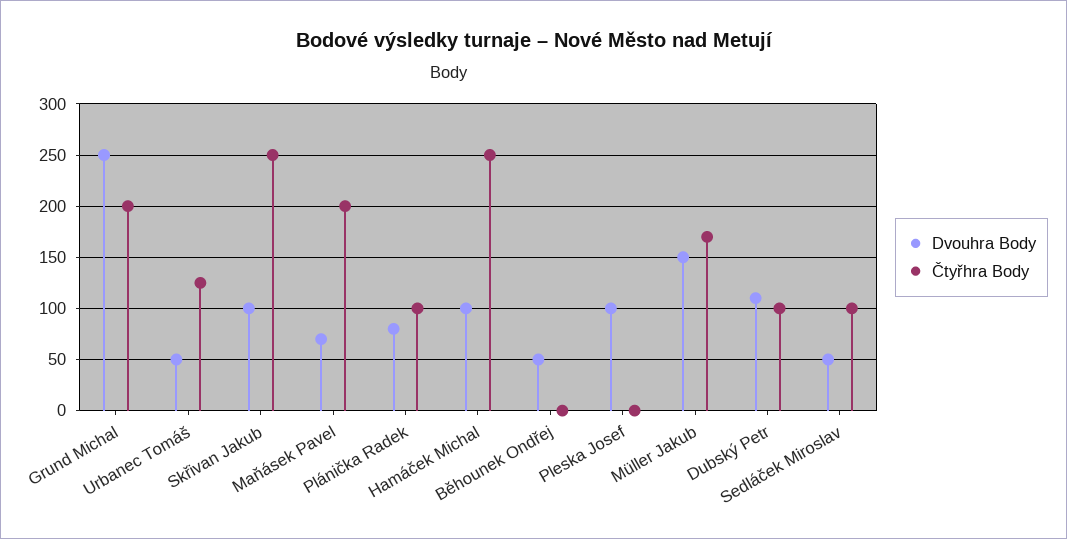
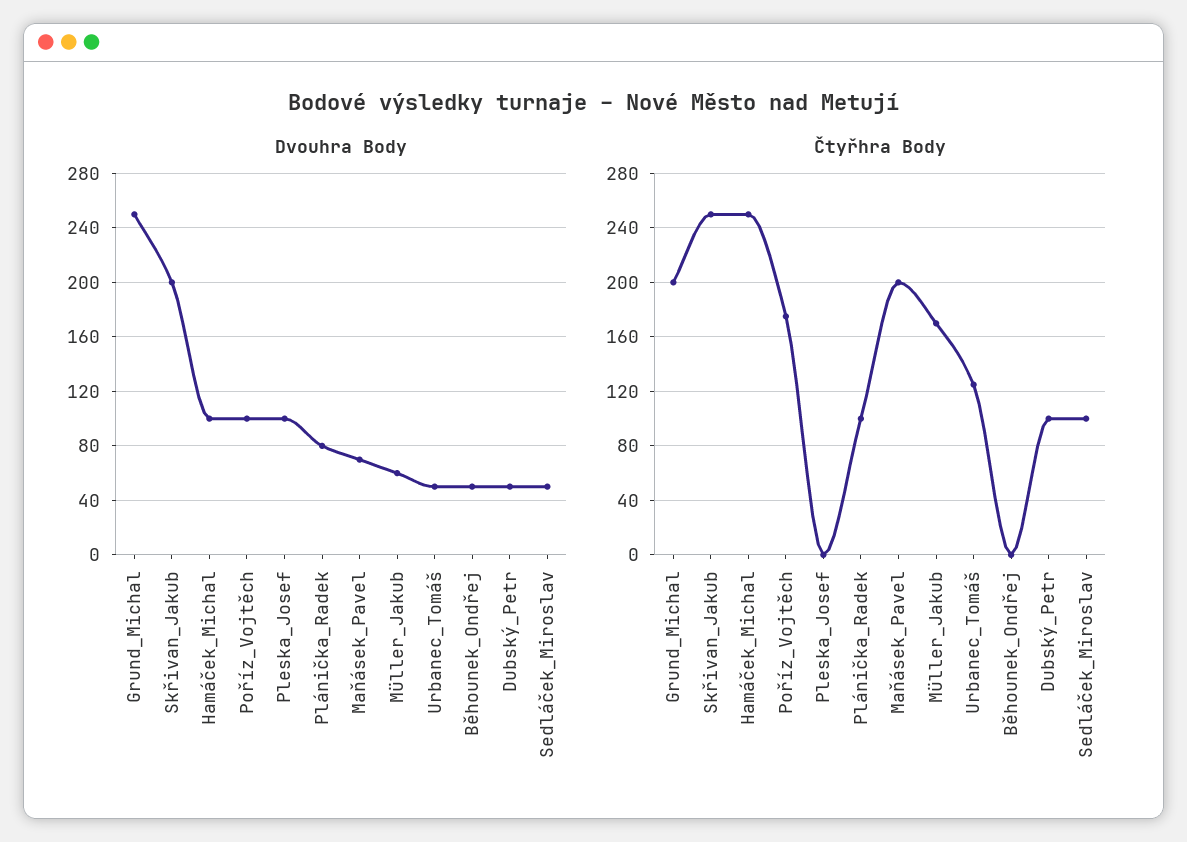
Dvouhra Body, Skřivan Jakub: 100 -> 200
Dvouhra Body, Müller Jakub: 150 -> 60
Dvouhra Body, Dubský Petr: 110 -> 50
Dvouhra Body, Poříz_Vojtěch: none -> 100
Čtyřhra Body, Poříz_Vojtěch: none -> 175

